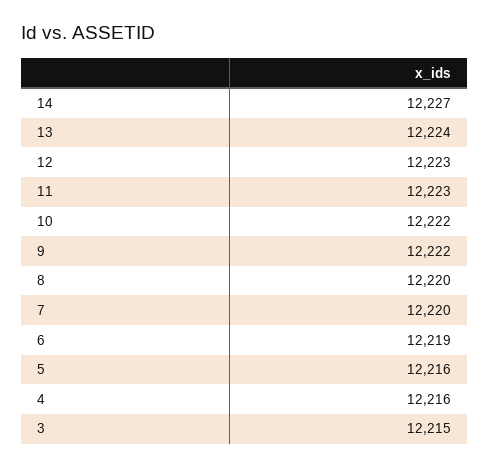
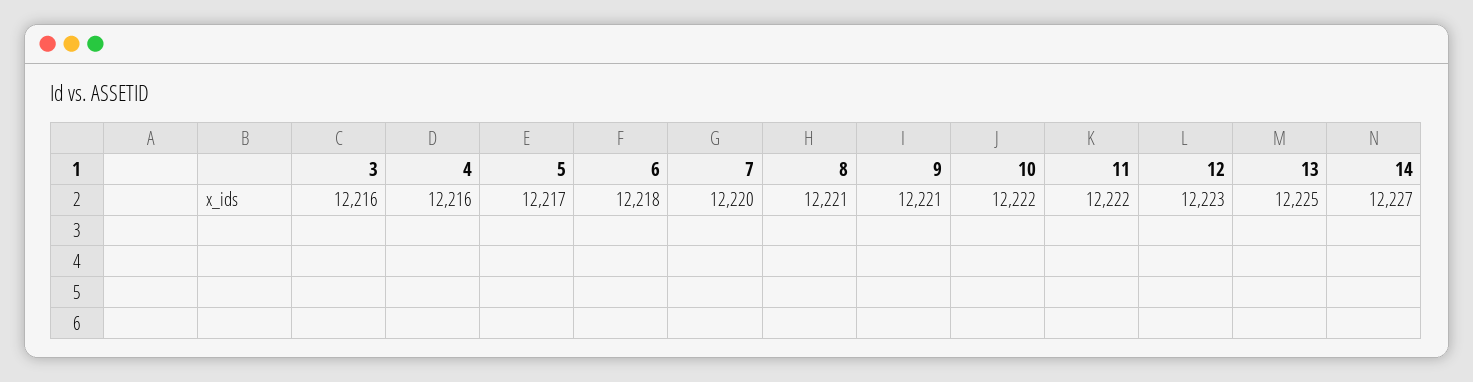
13: 12224 -> 12225
11: 12223 -> 12222
9: 12222 -> 12221
8: 12220 -> 12221
6: 12219 -> 12218
5: 12216 -> 12217
3: 12215 -> 12216

